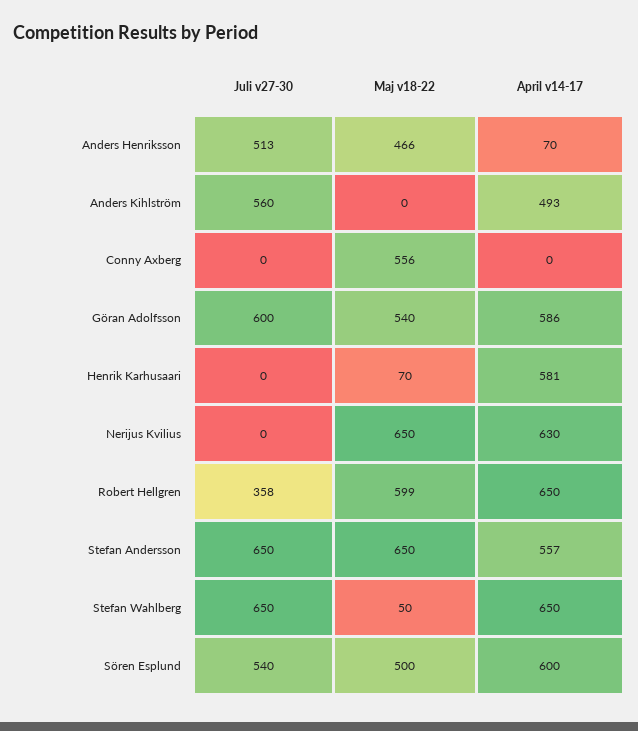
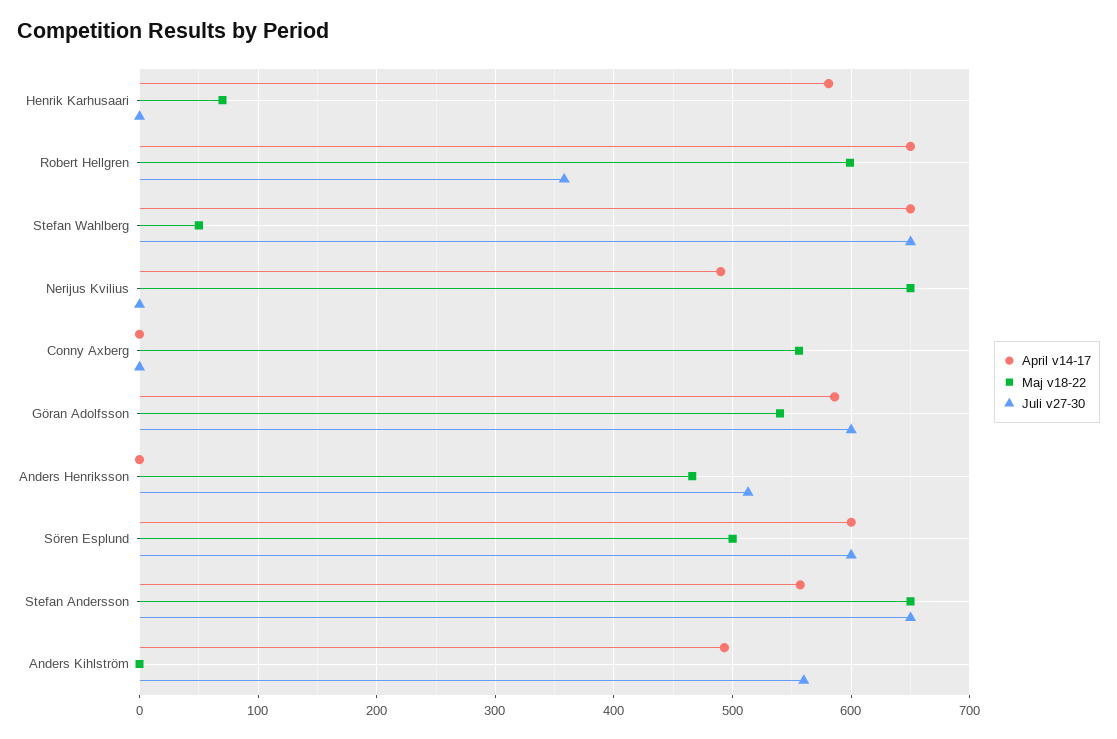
April v14-17, Anders Henriksson: 70 -> 0
April v14-17, Nerijus Kvilius: 630 -> 490
Juli v27-30, Sören Esplund: 540 -> 600

